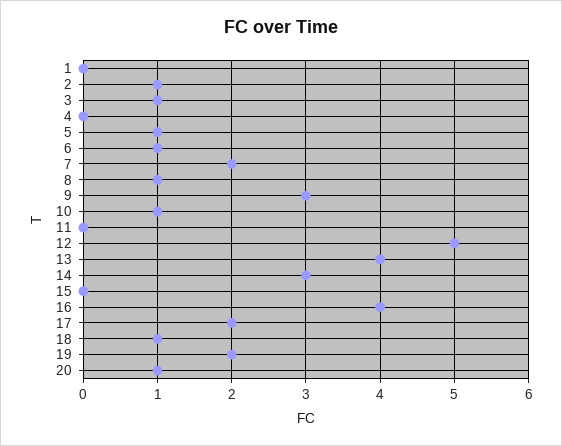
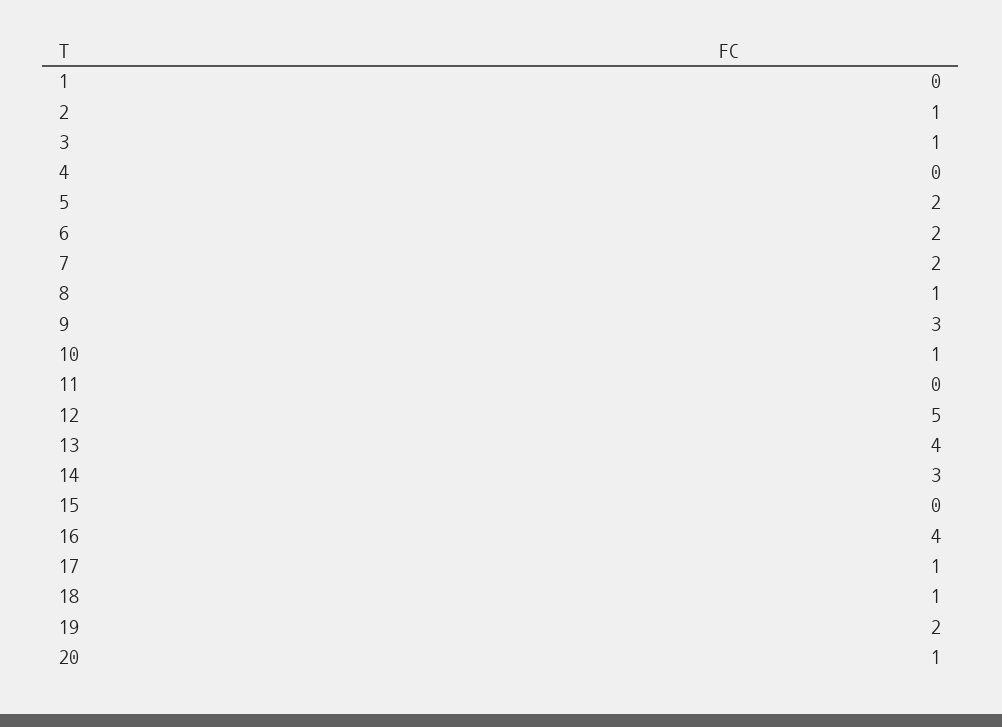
5: 1 -> 2
6: 1 -> 2
17: 2 -> 1

